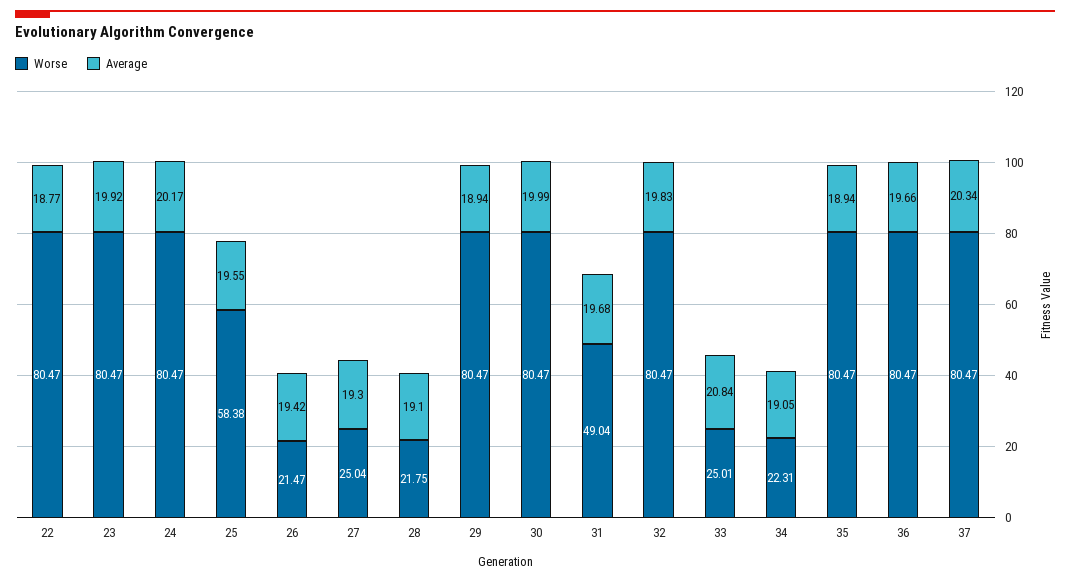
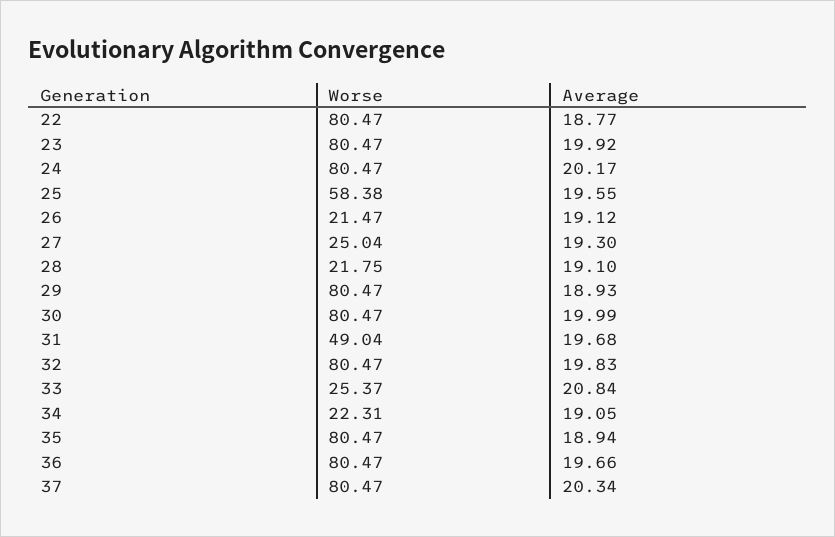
Average, 26: 19.42 -> 19.12
Average, 29: 18.94 -> 18.93
Worse, 33: 25.01 -> 25.37

